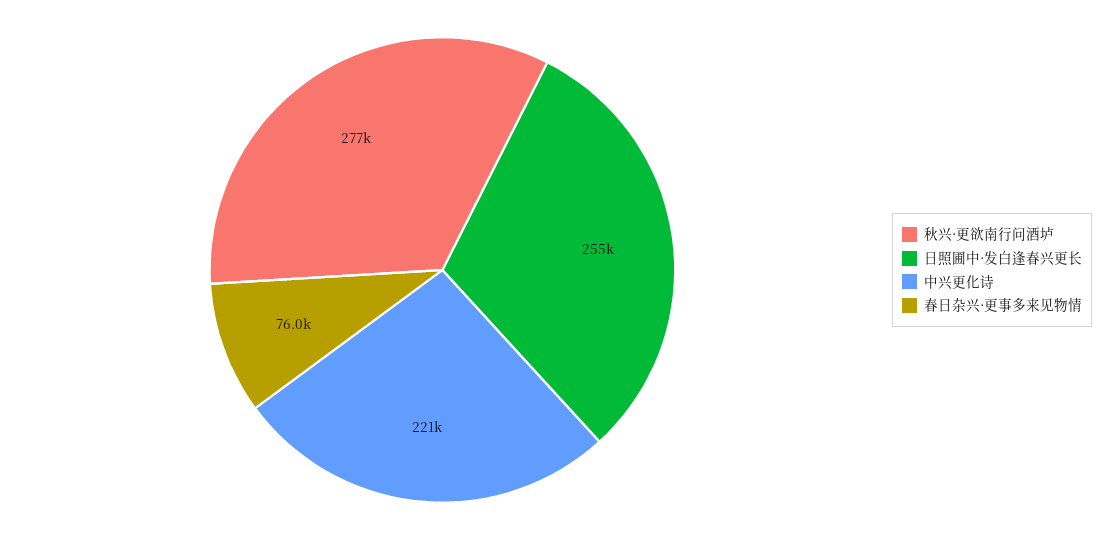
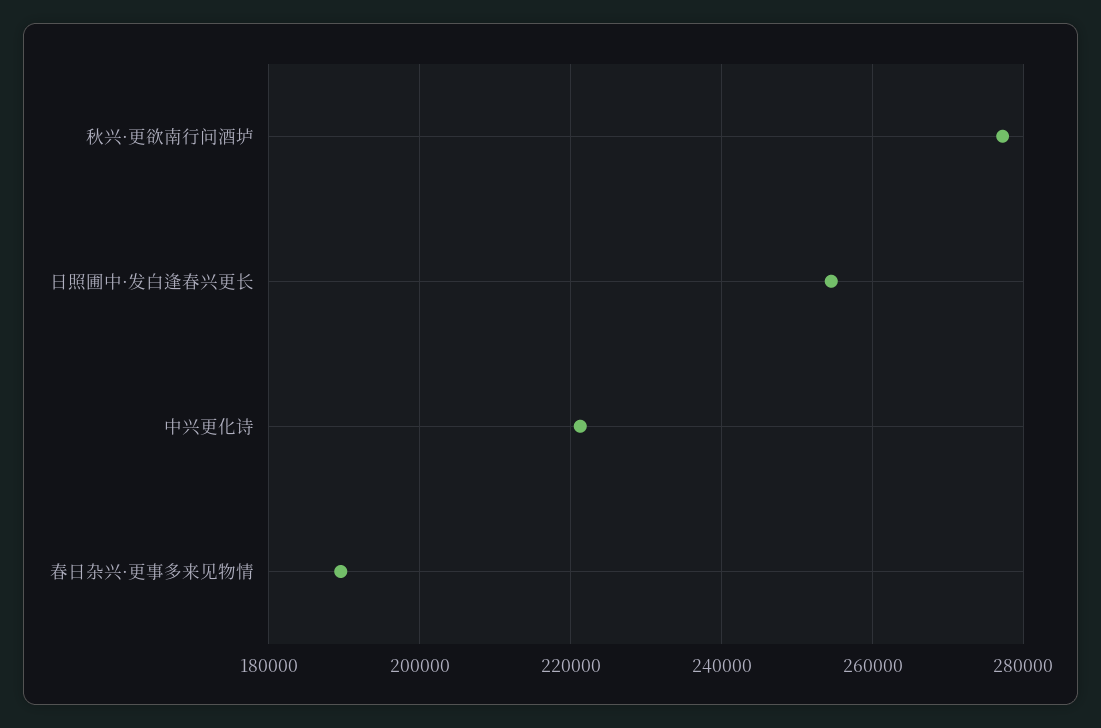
春日杂兴·更事多来见物情: 76000 -> 190000

